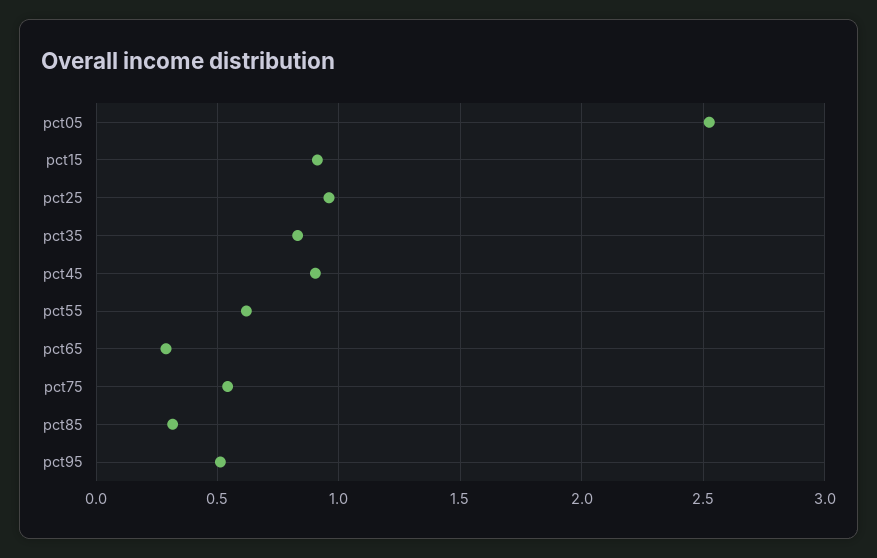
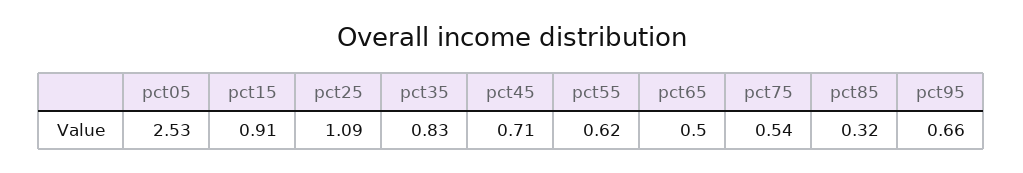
pct25: 0.95 -> 1.09
pct45: 0.9 -> 0.71
pct65: 0.3 -> 0.5
pct95: 0.5 -> 0.66

